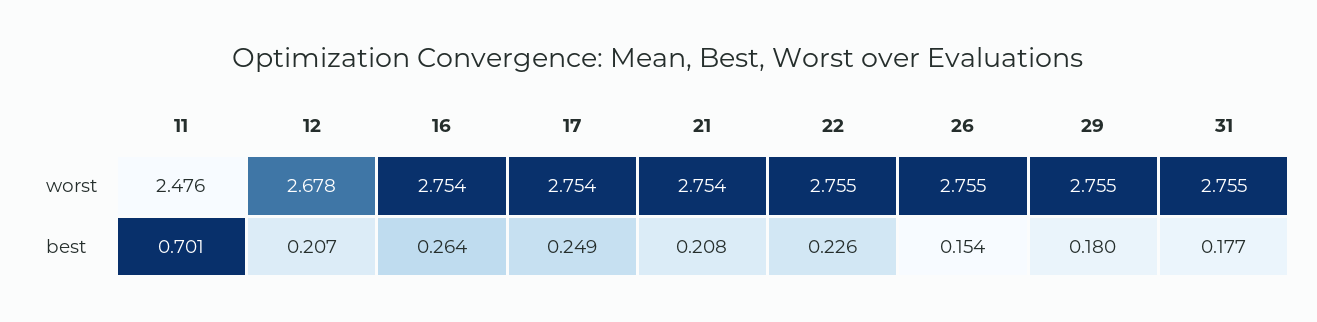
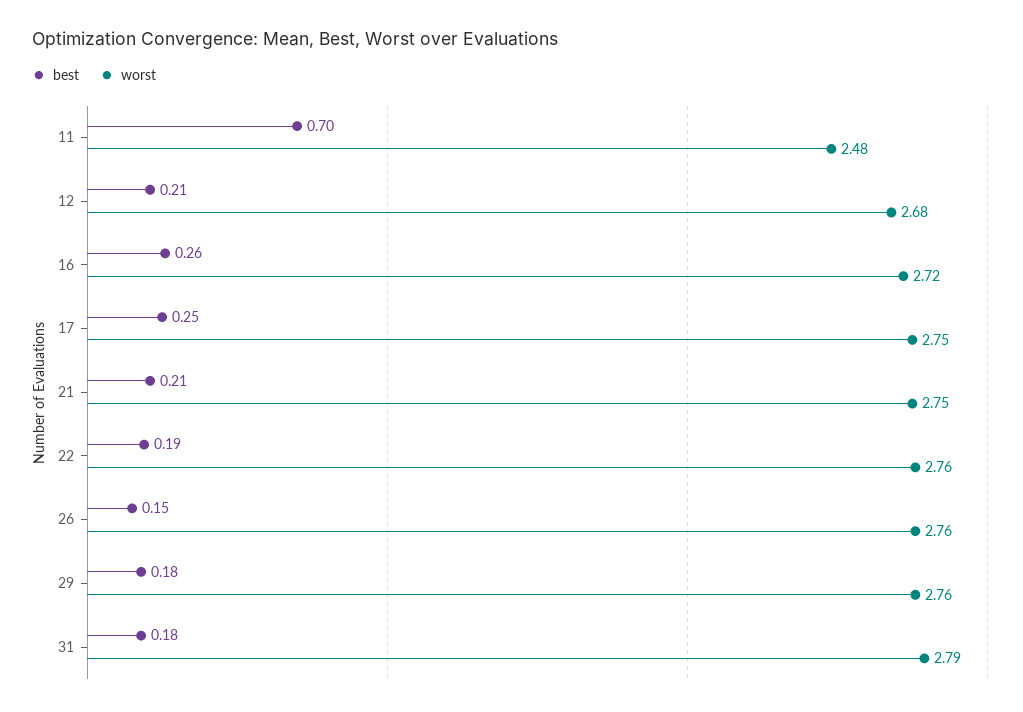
worst, 16: 2.754 -> 2.72
worst, 31: 2.755 -> 2.79
best, 22: 0.226 -> 0.19

